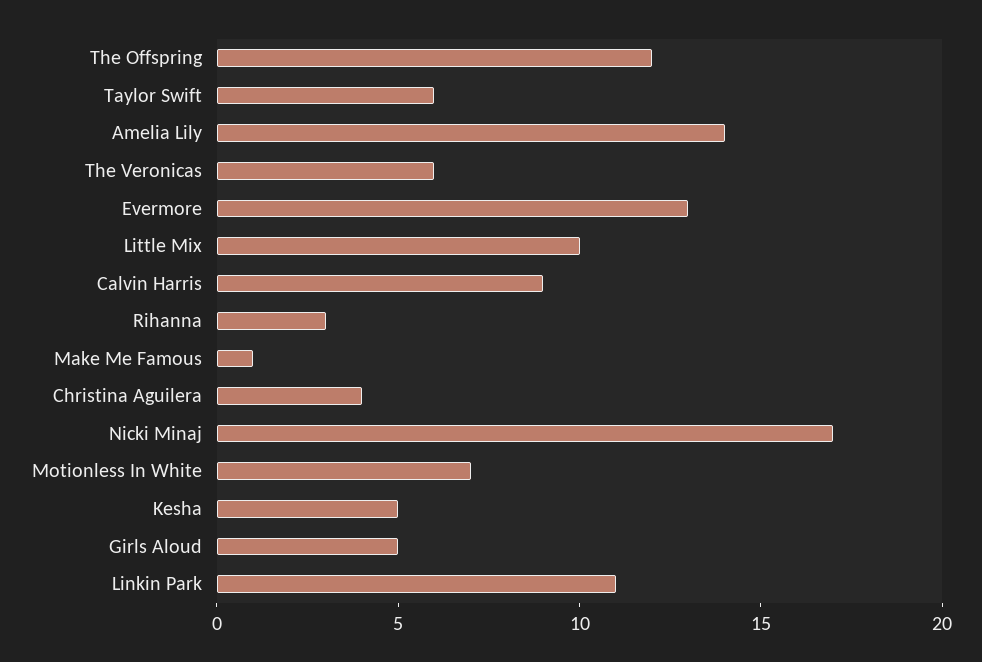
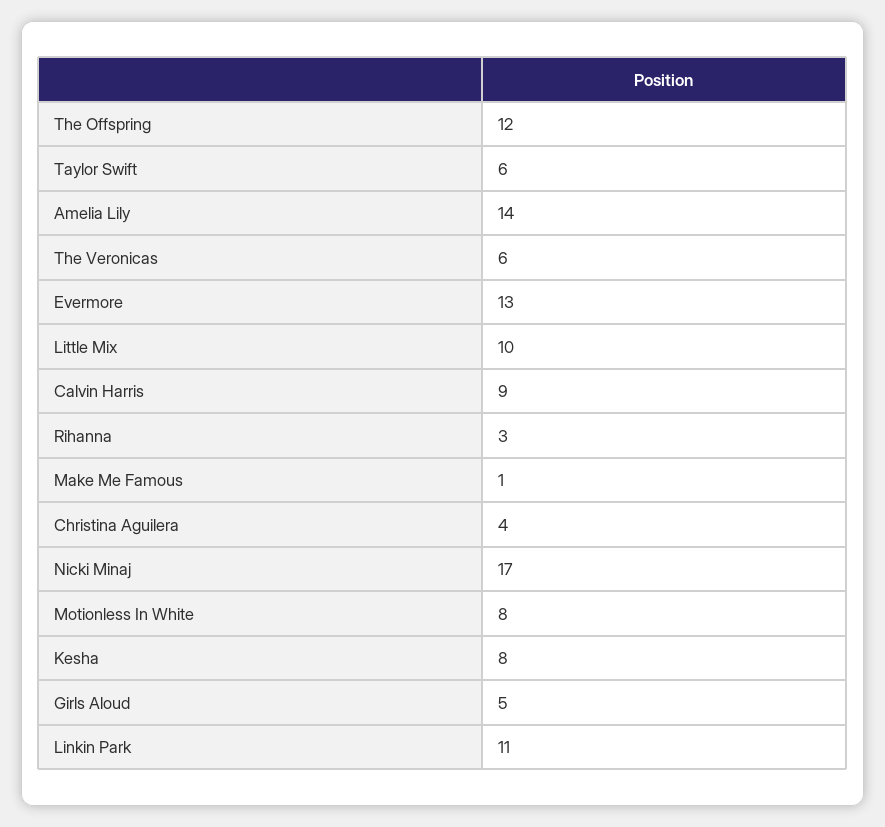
Motionless In White: 7 -> 8
Kesha: 5 -> 8

